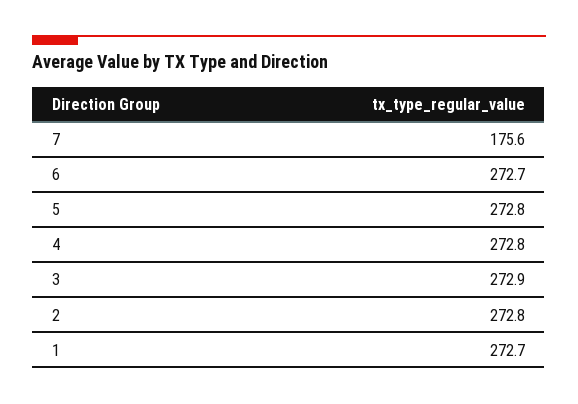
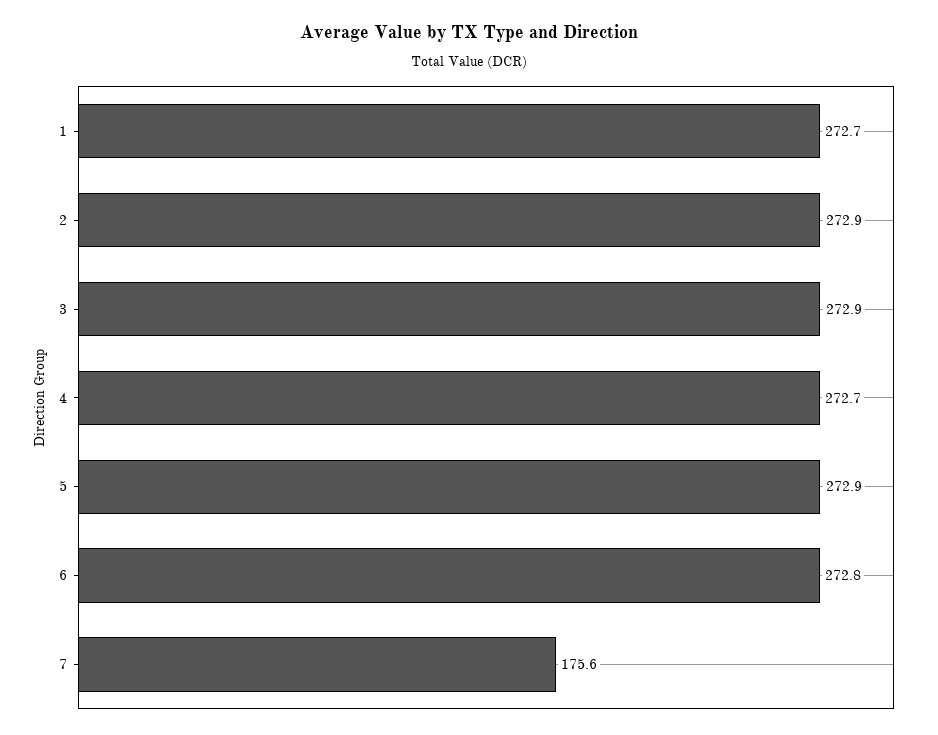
6: 272.7 -> 272.8
5: 272.8 -> 272.9
4: 272.8 -> 272.7
2: 272.8 -> 272.9

